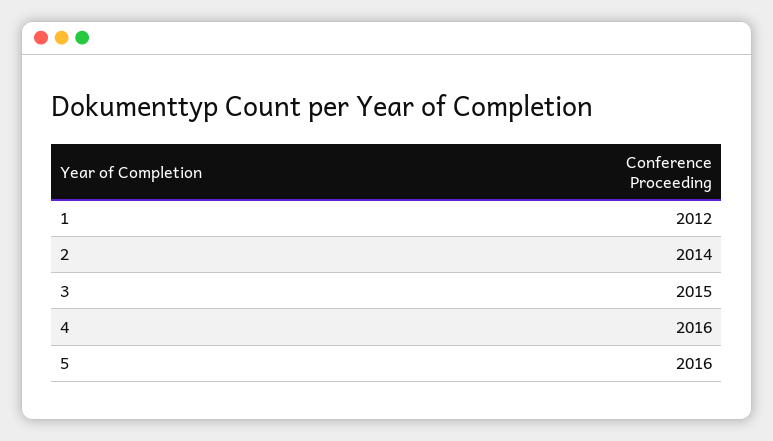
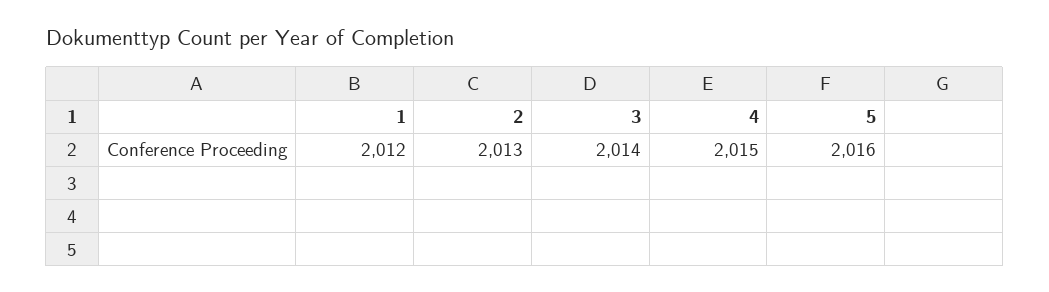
2: 2014 -> 2013
3: 2015 -> 2014
4: 2016 -> 2015

